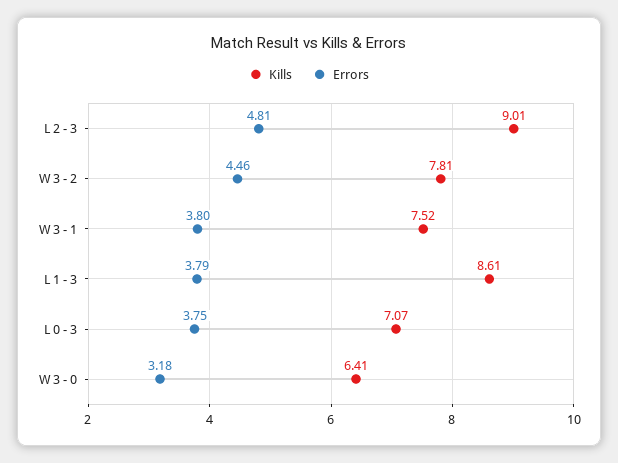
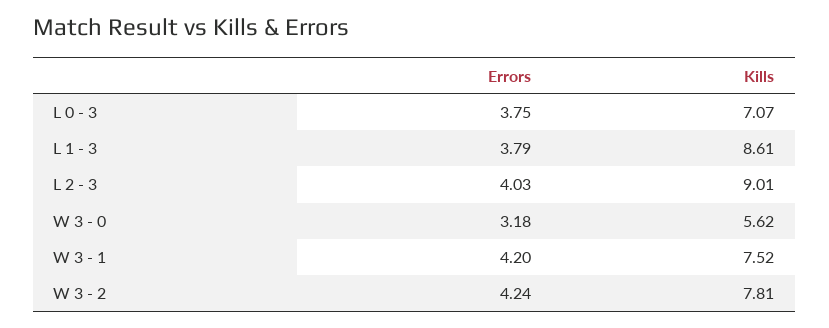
Errors, L 2 - 3: 4.81 -> 4.03
Errors, W 3 - 2: 4.46 -> 4.24
Errors, W 3 - 1: 3.8 -> 4.2
Kills, W 3 - 0: 6.41 -> 5.62

